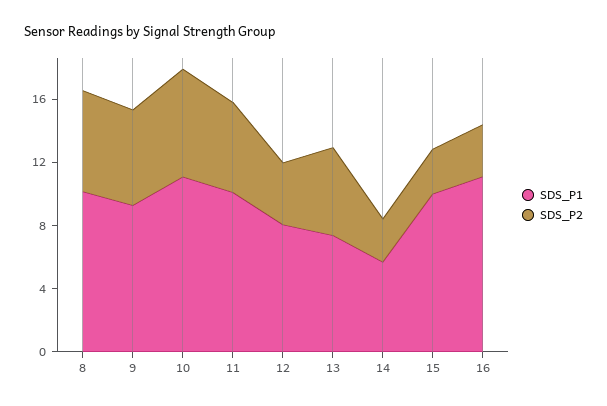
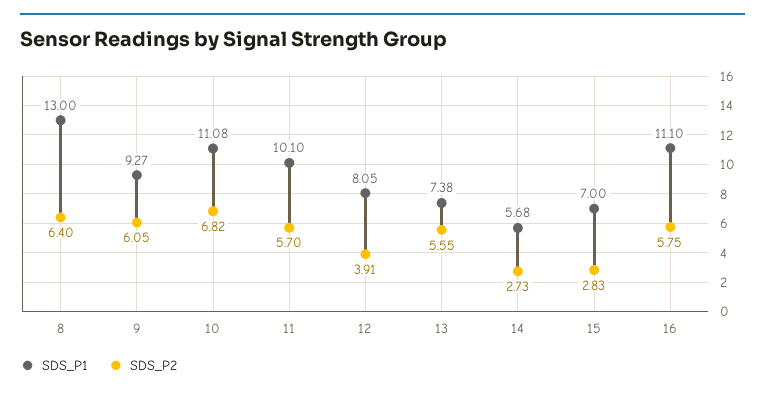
SDS_P1, 8: 10 -> 13
SDS_P1, 15: 10 -> 7
SDS_P2, 16: 3 -> 5.75

